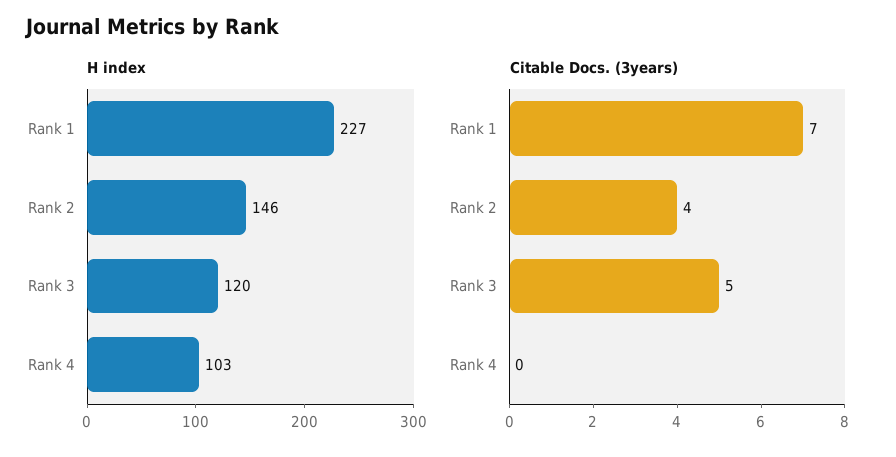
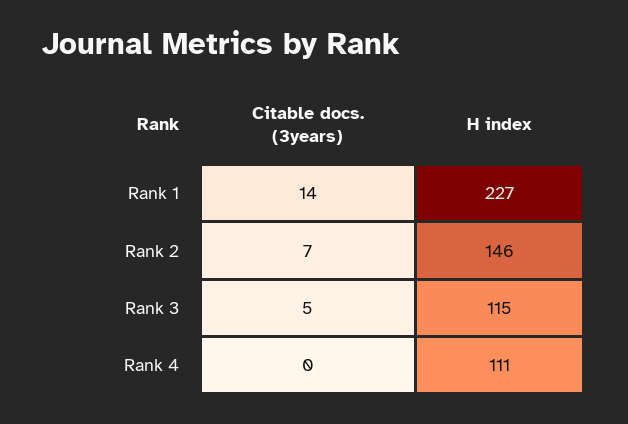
H index, Rank 3: 120 -> 115
H index, Rank 4: 103 -> 111
Citable Docs. (3years), Rank 1: 7 -> 14
Citable Docs. (3years), Rank 2: 4 -> 7

